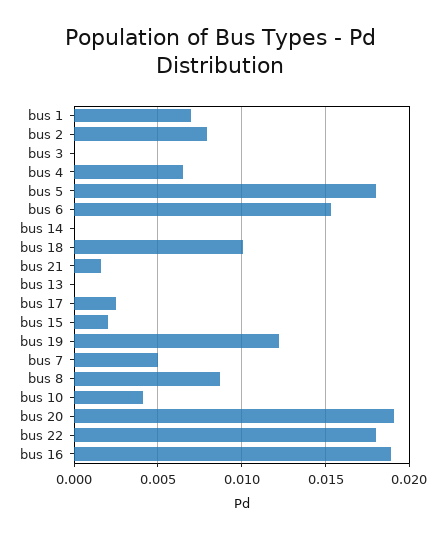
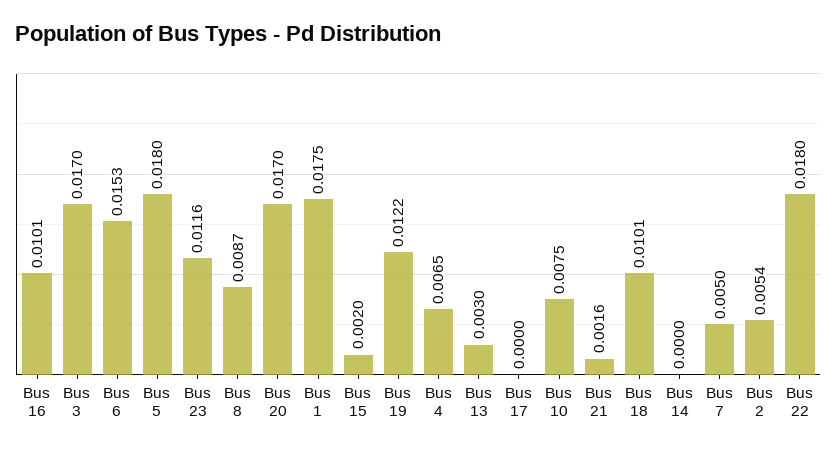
bus 1: 0.007 -> 0.0175
bus 2: 0.008 -> 0.0054
bus 3: 0 -> 0.017
bus 13: 0 -> 0.003
bus 17: 0.0025 -> 0
bus 10: 0.004 -> 0.0075
bus 20: 0.019 -> 0.017
bus 16: 0.019 -> 0.0101
Bus 23: none -> 0.0116

